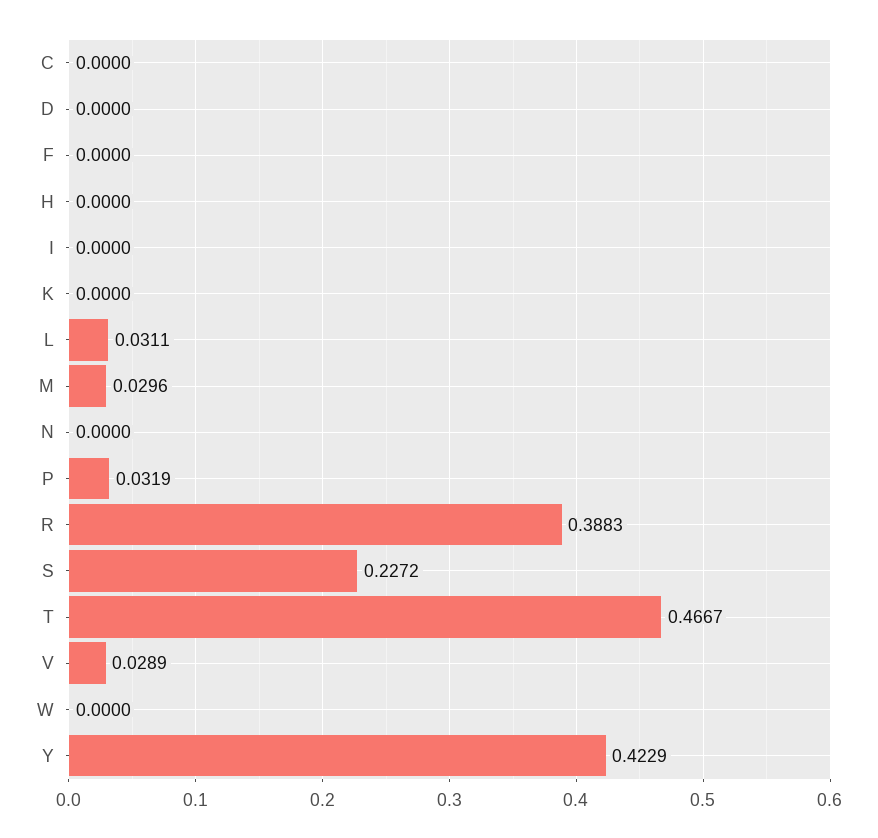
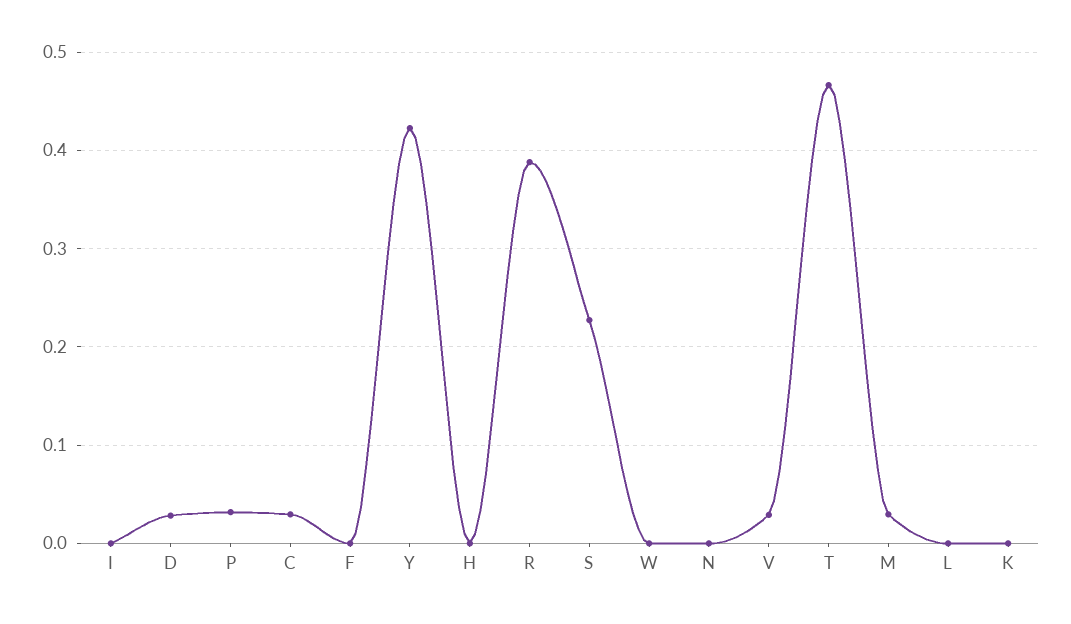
C: 0 -> 0.03
D: 0 -> 0.03
L: 0.0311 -> 0

